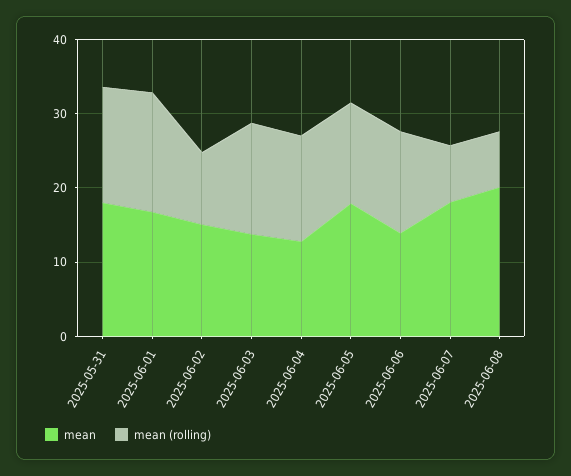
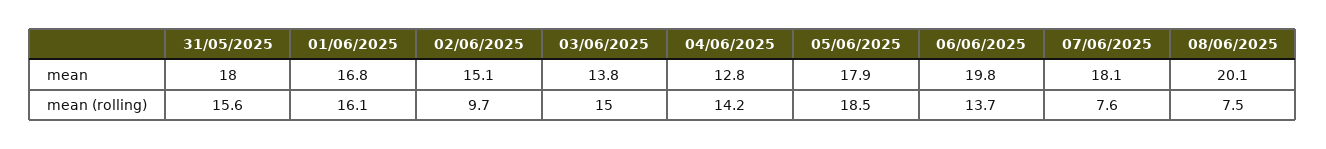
mean (rolling), 2025-06-05: 14 -> 18.5
mean, 2025-06-06: 14 -> 19.8

